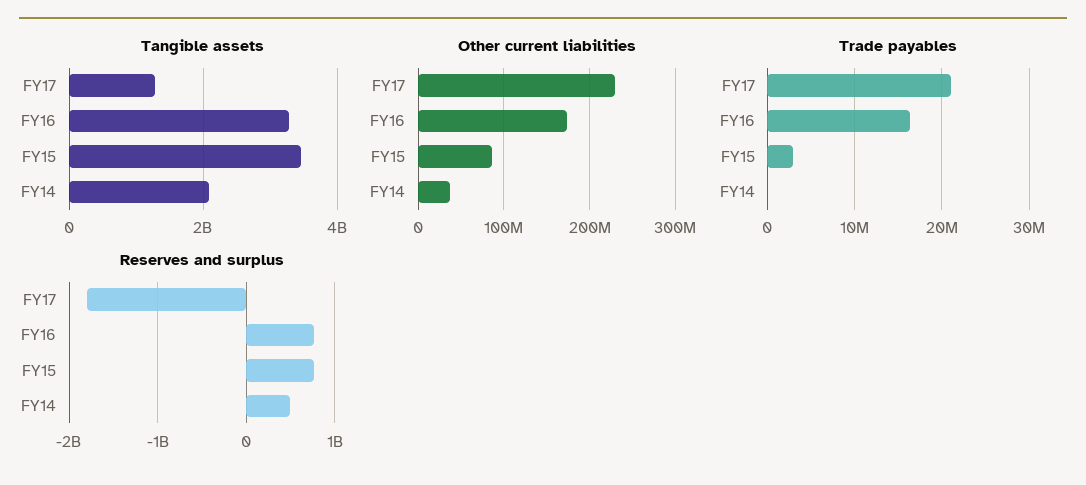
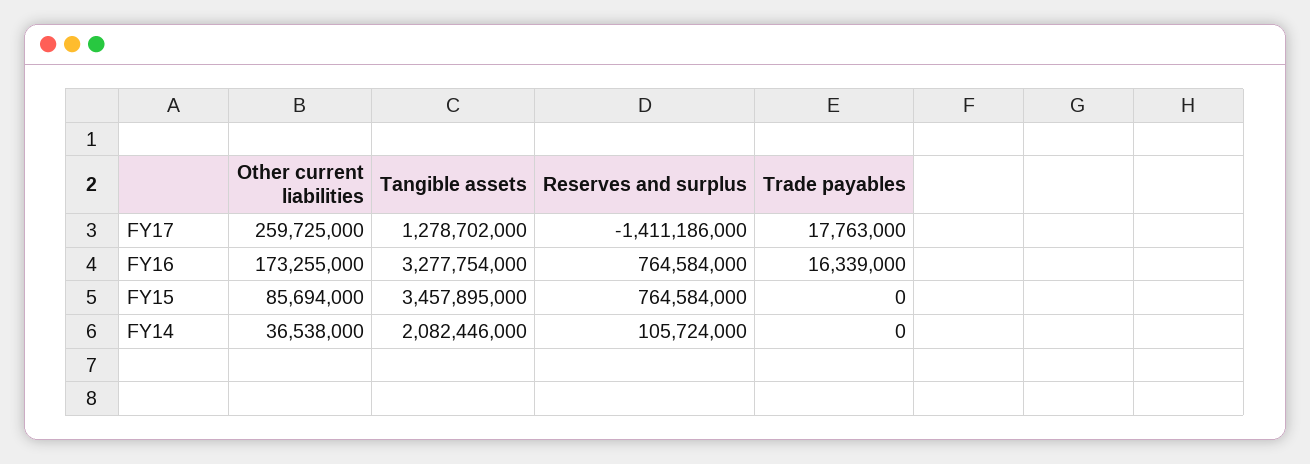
Other current liabilities, FY17: 230000000 -> 259725000
Trade payables, FY17: 21000000 -> 17763000
Trade payables, FY15: 3000000 -> 0
Reserves and surplus, FY17: -1800000000 -> -1411186000
Reserves and surplus, FY14: 500000000 -> 105724000

